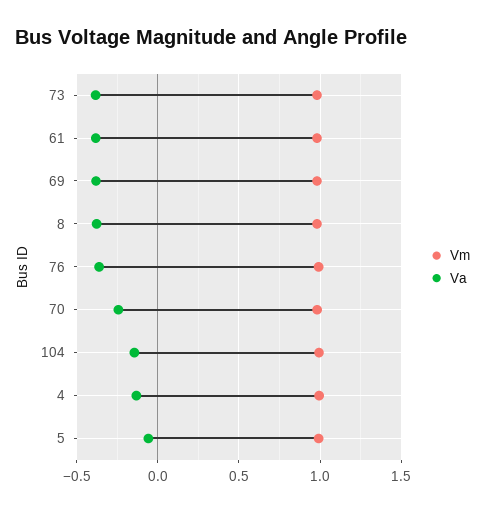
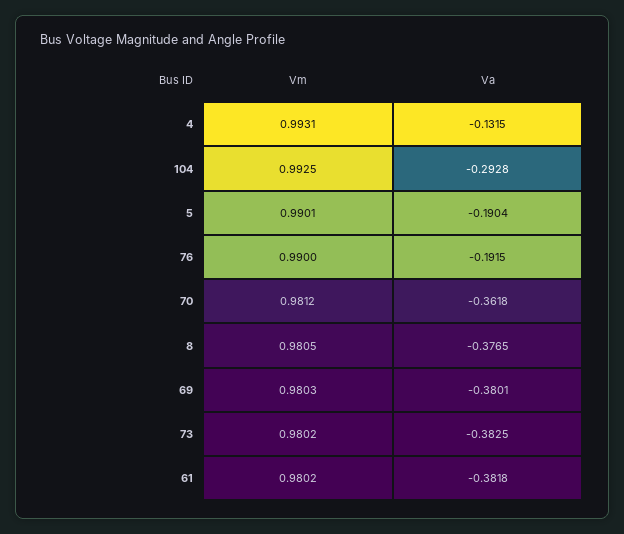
Va, 76: -0.35 -> -0.1915
Va, 70: -0.25 -> -0.3618
Va, 104: -0.15 -> -0.2928
Va, 5: -0.05 -> -0.1904

